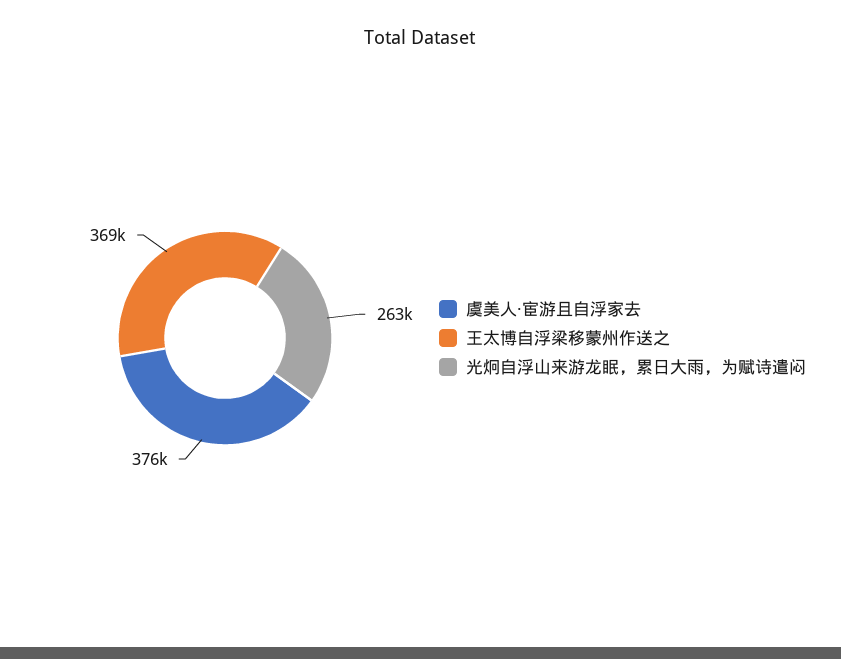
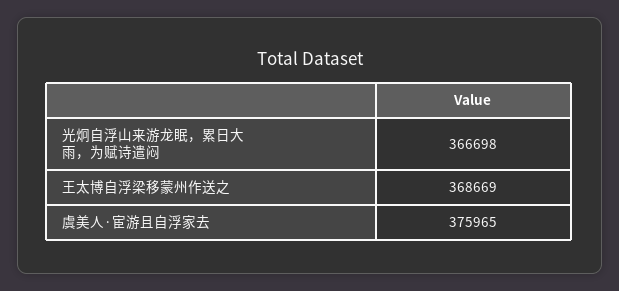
光炯自浮山来游龙眠，累日大雨，为赋诗遣闷: 263000 -> 366698

